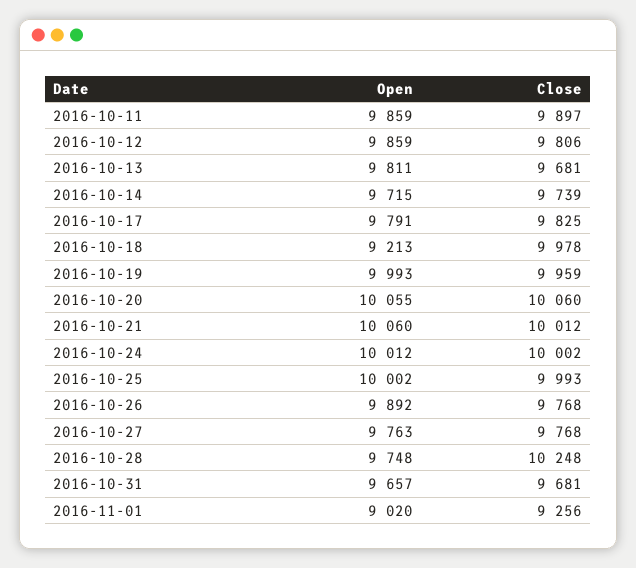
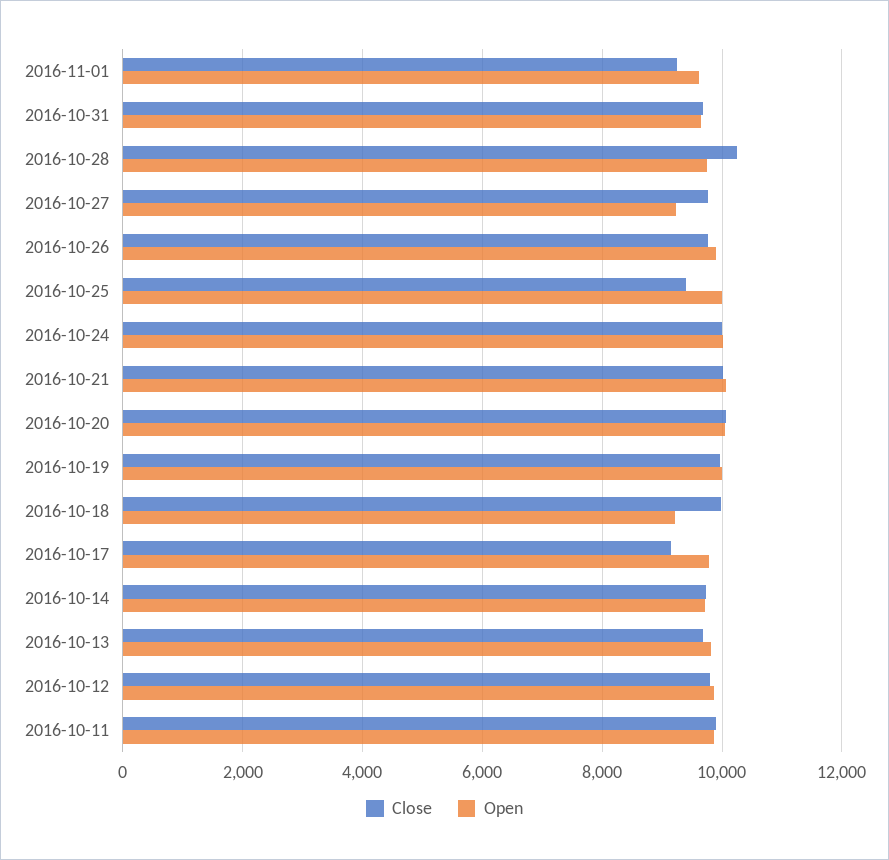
Close, 2016-10-17: 9825 -> 9200
Close, 2016-10-25: 9993 -> 9400
Open, 2016-10-27: 9763 -> 9200
Open, 2016-11-01: 9020 -> 9600

